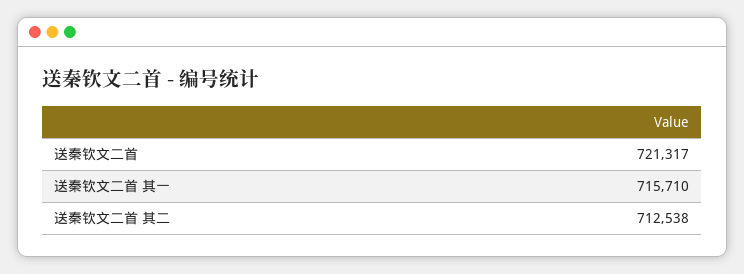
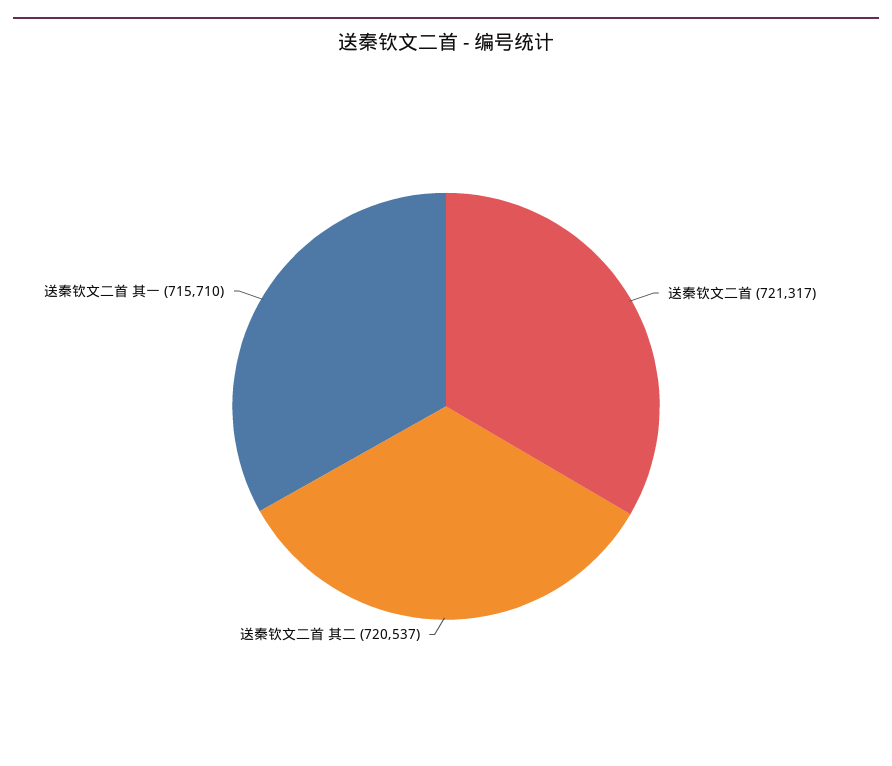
送秦钦文二首 其二: 712538 -> 720537

